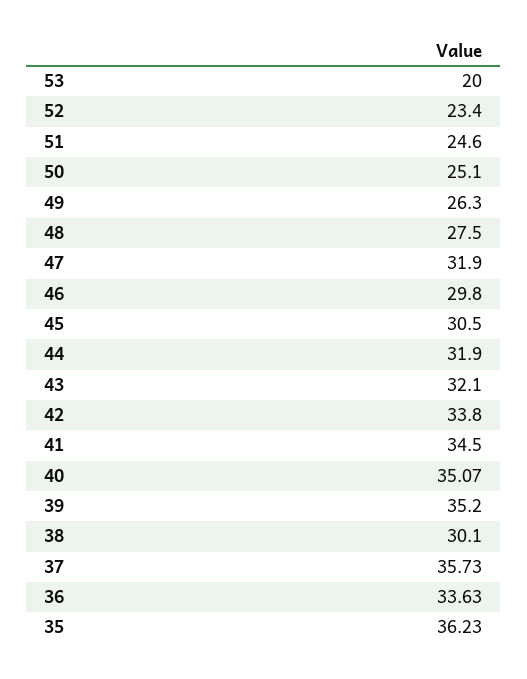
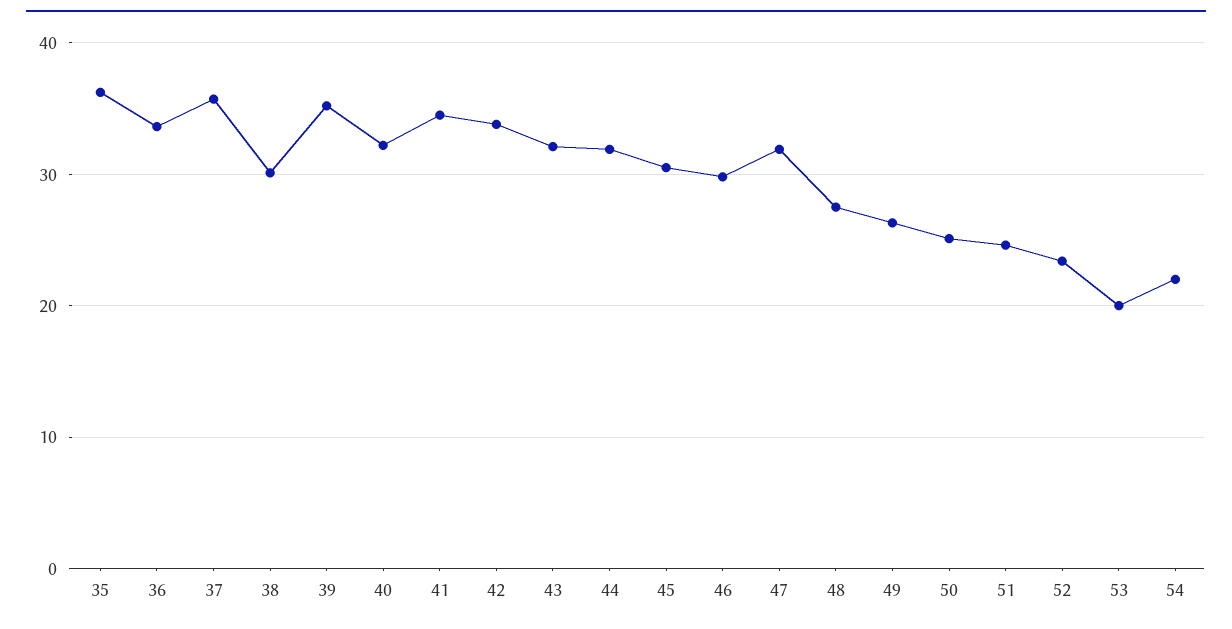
40: 35.07 -> 32
54: none -> 22

